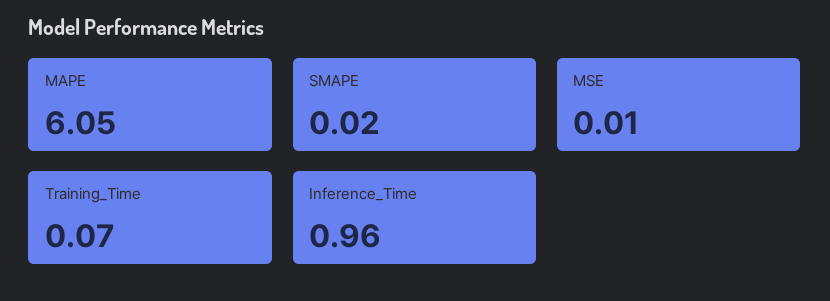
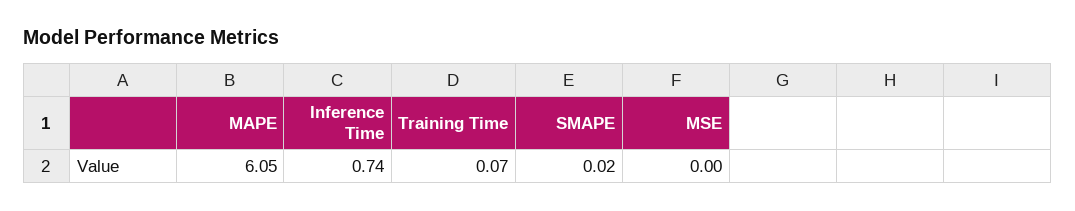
MSE: 0.01 -> 0
Inference_Time: 0.96 -> 0.74

